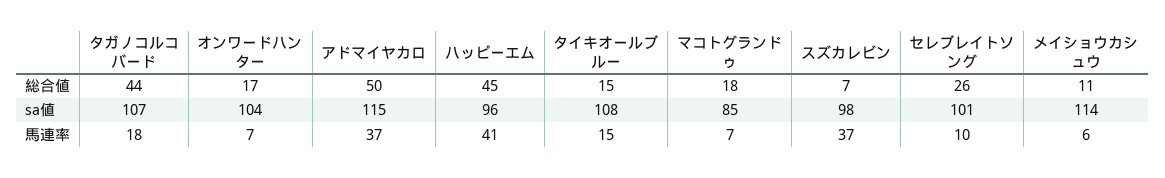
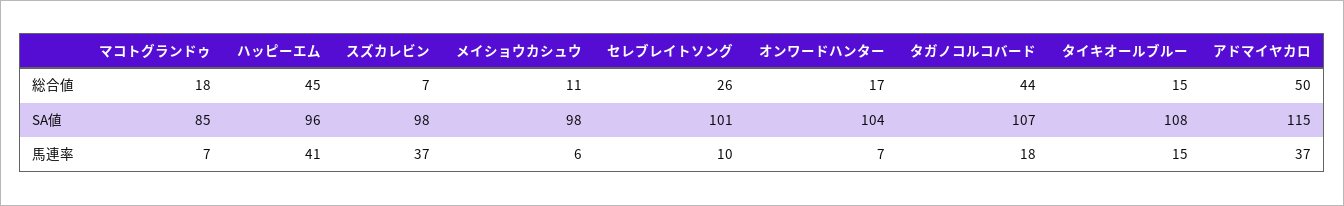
メイショウカシュウ, sa値: 114 -> 98

